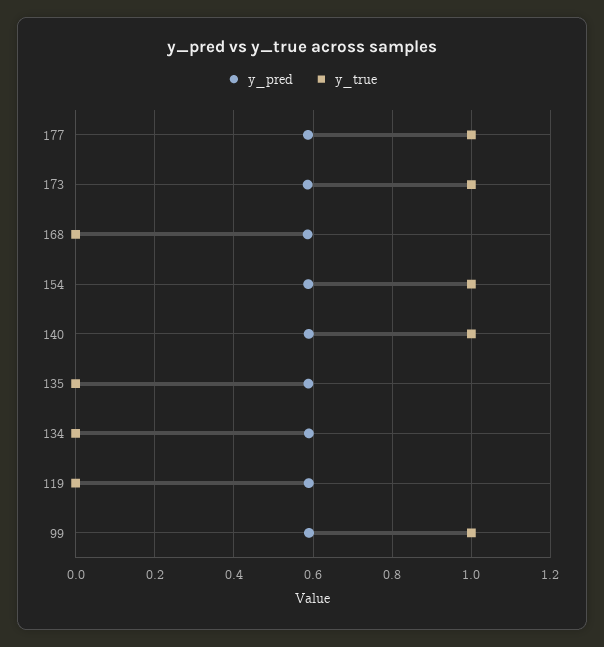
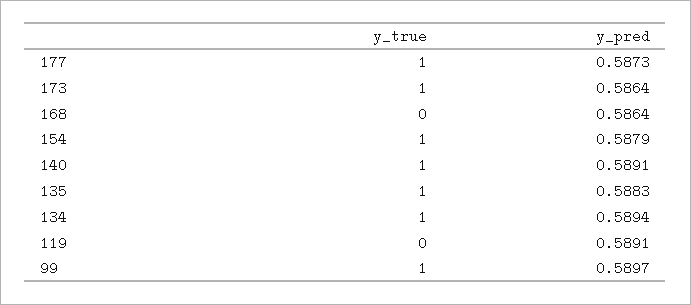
y_true, 135: 0 -> 1
y_true, 134: 0 -> 1

